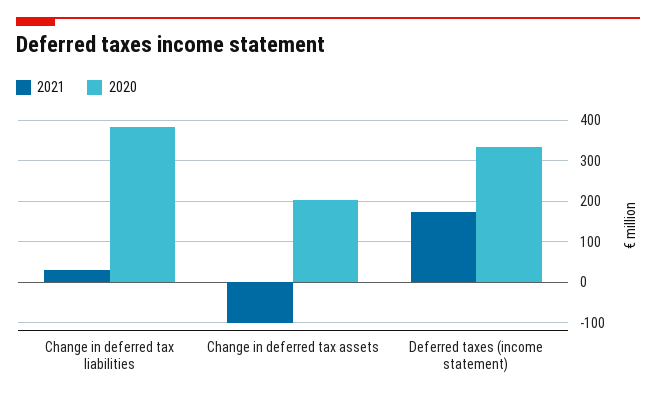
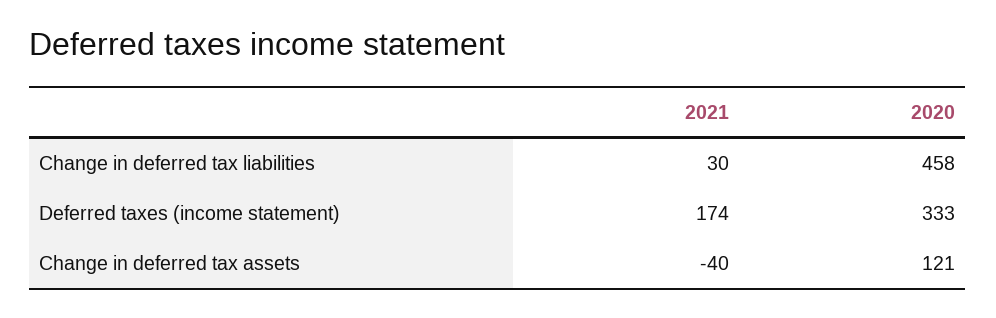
2020, Change in deferred tax liabilities: 380 -> 458
2021, Change in deferred tax assets: -100 -> -40
2020, Change in deferred tax assets: 200 -> 121

